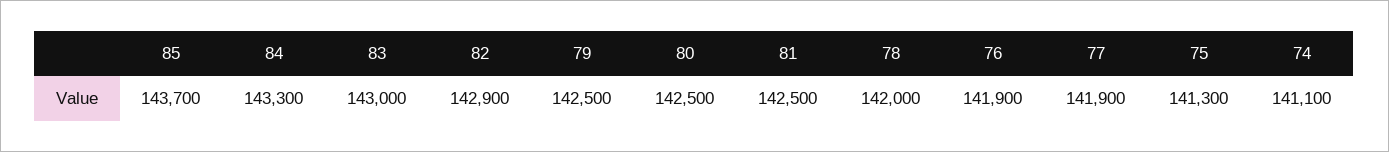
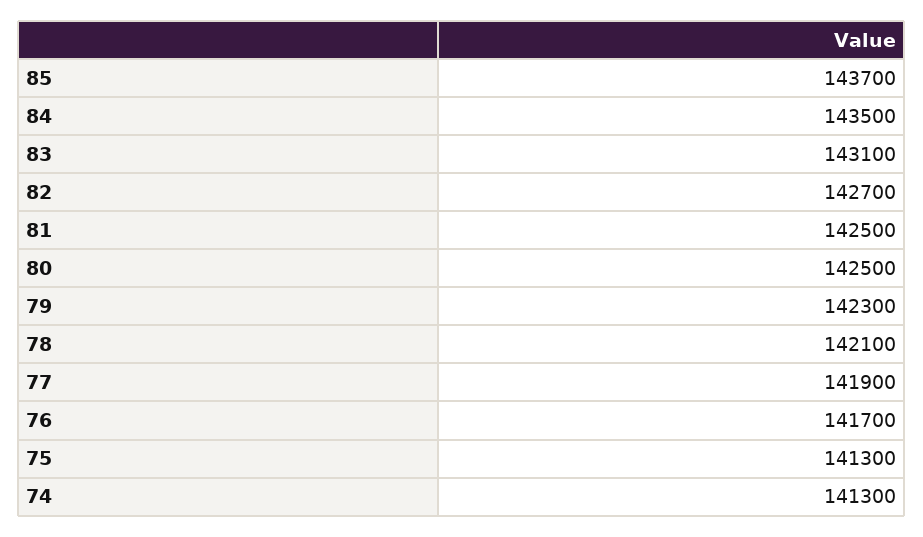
84: 143300 -> 143500
83: 143000 -> 143100
82: 142900 -> 142700
79: 142500 -> 142300
78: 142000 -> 142100
76: 141900 -> 141700
74: 141100 -> 141300

